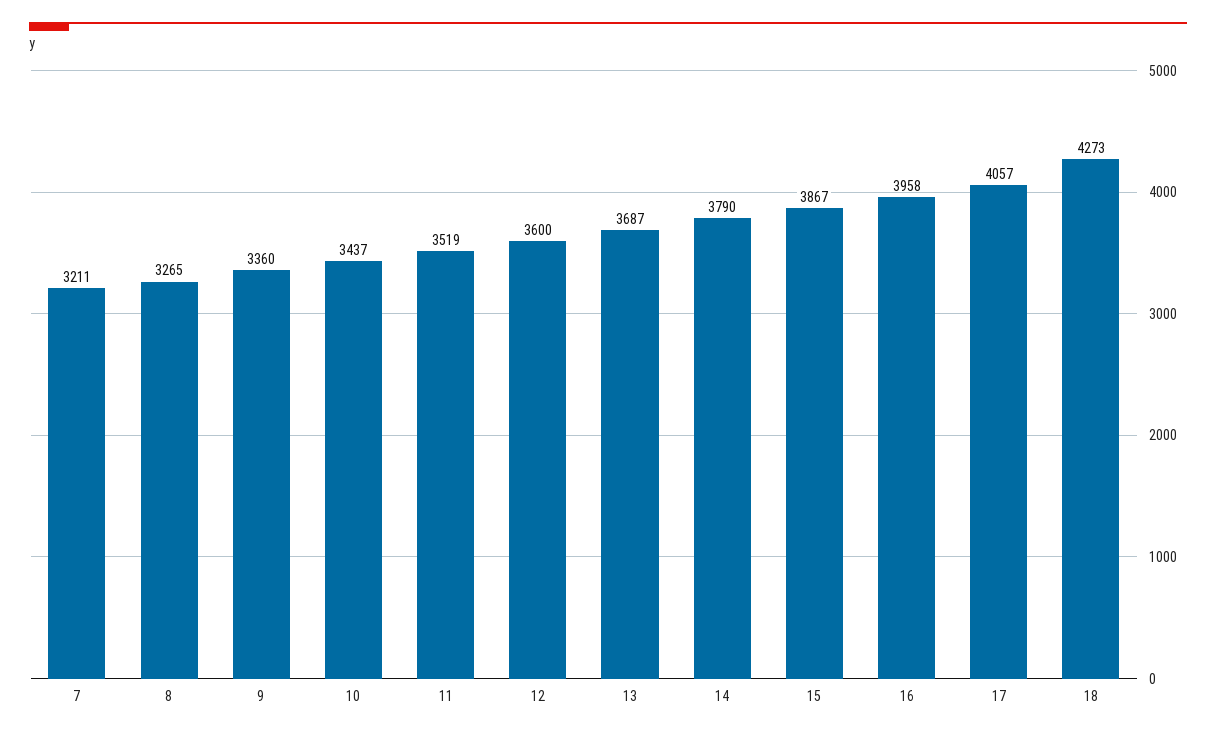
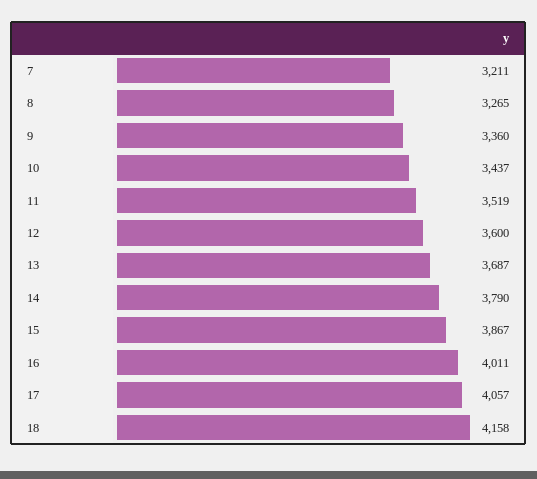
16: 3958 -> 4011
18: 4273 -> 4158

